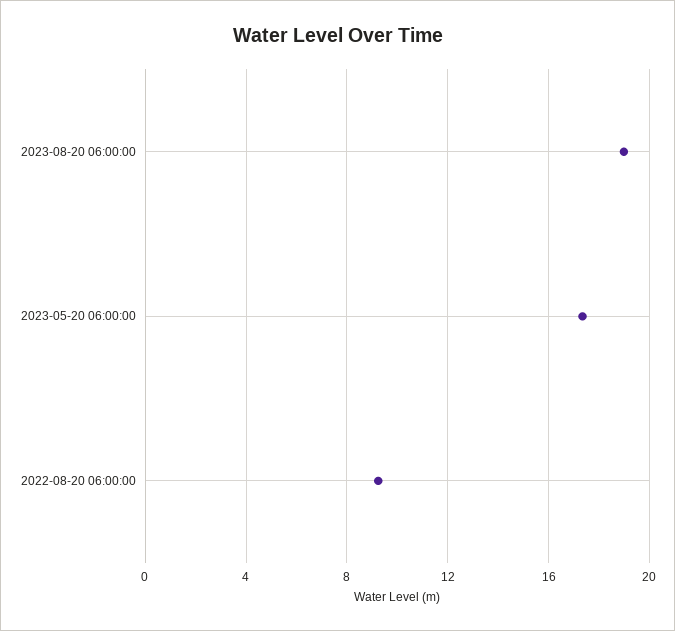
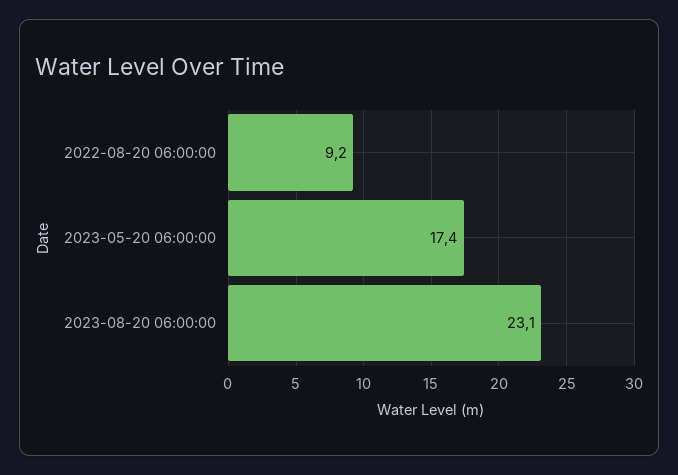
2023-08-20 06:00:00: 19 -> 23.1

